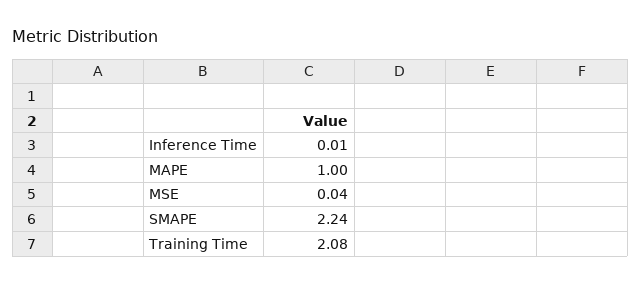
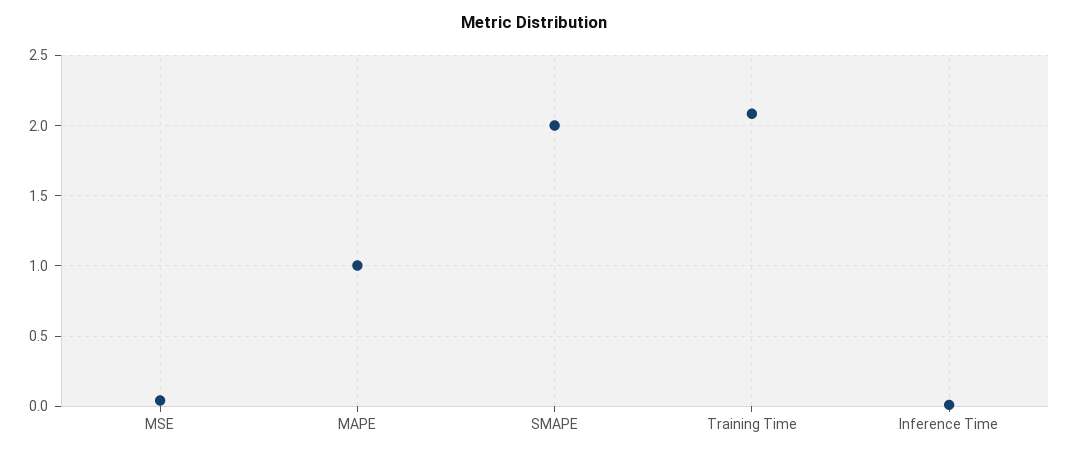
SMAPE: 2.24 -> 2

